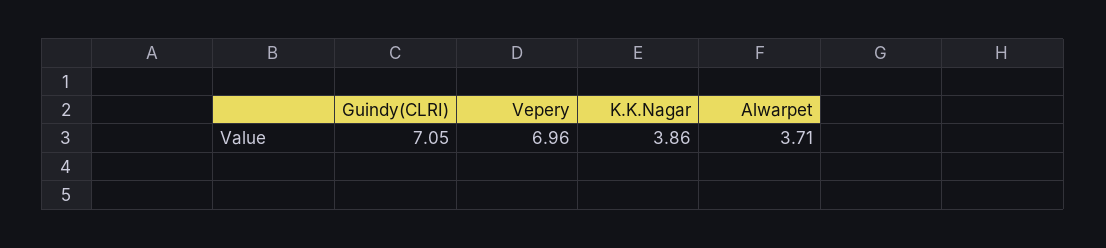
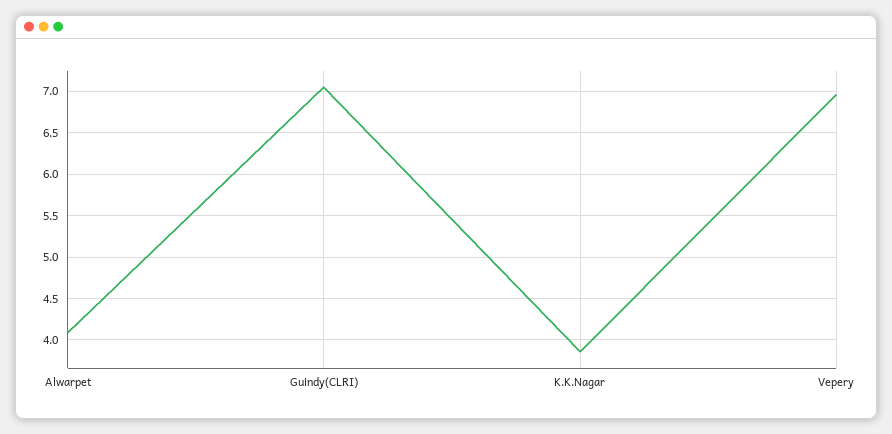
Alwarpet: 3.71 -> 4.1

